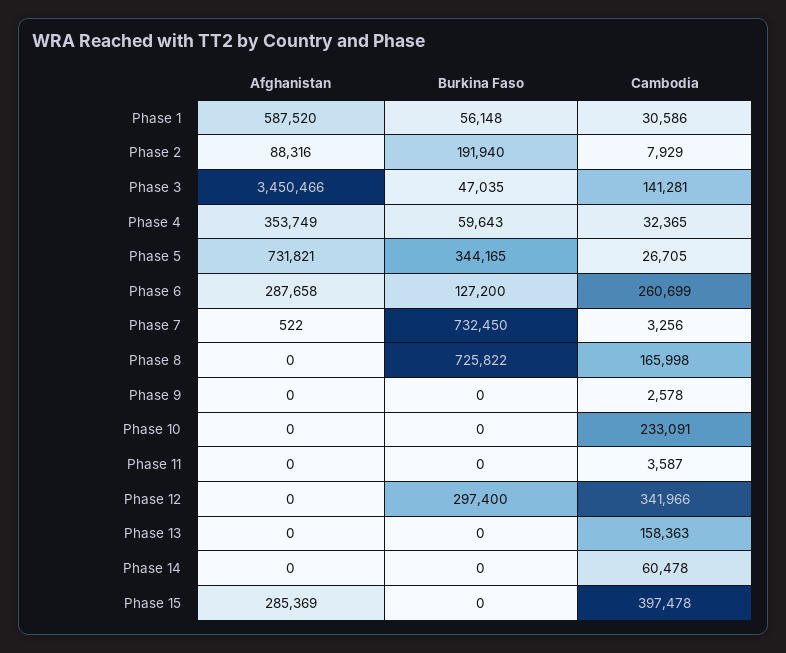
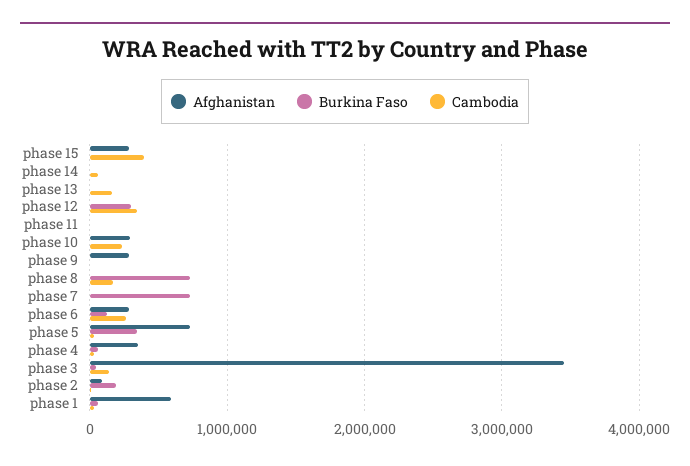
Afghanistan, Phase 9: 0 -> 300000
Afghanistan, Phase 10: 0 -> 300000

